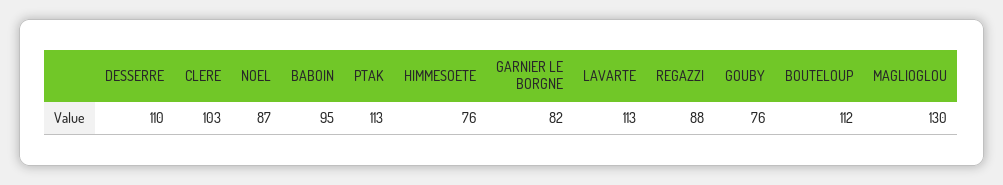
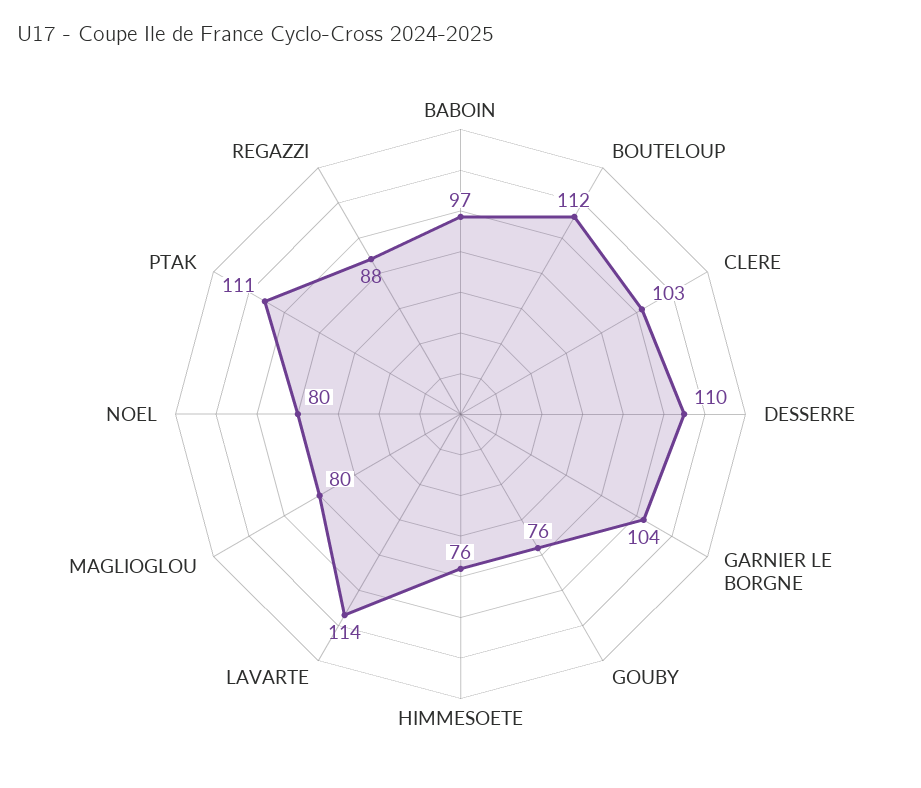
NOEL: 87 -> 80
BABOIN: 95 -> 97
PTAK: 113 -> 111
GARNIER LE BORGNE: 82 -> 104
LAVARTE: 113 -> 114
MAGLIOGLOU: 130 -> 80

